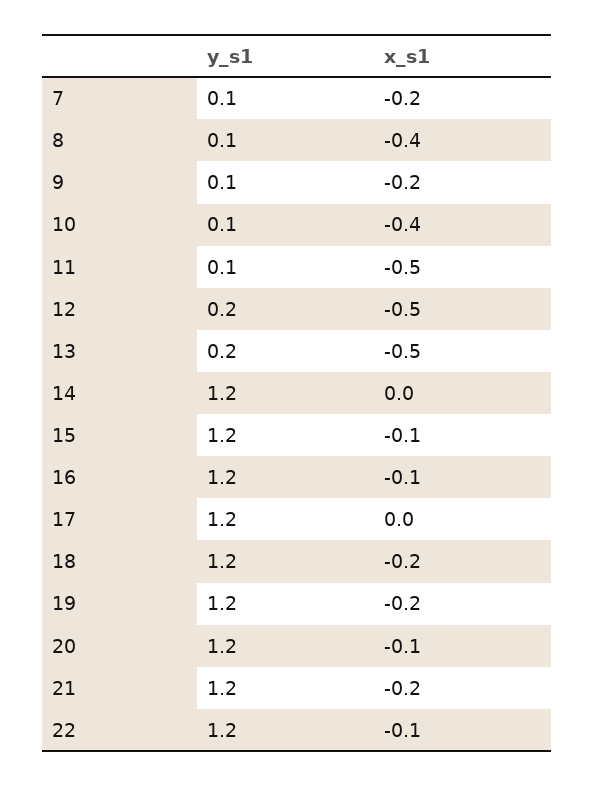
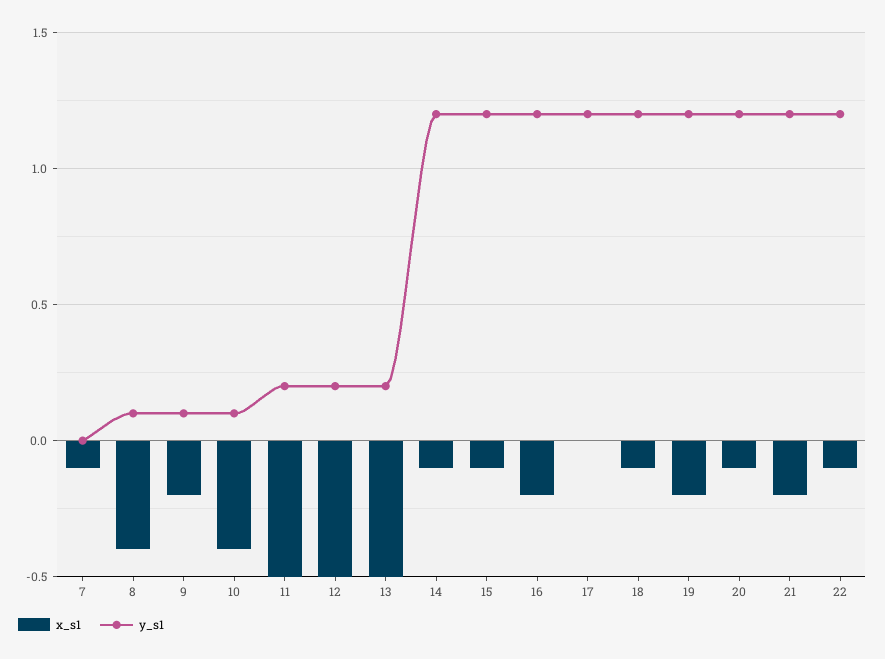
y_s1, 7: 0.1 -> 0
x_s1, 7: -0.2 -> -0.1
y_s1, 11: 0.1 -> 0.2
x_s1, 14: 0 -> -0.1
x_s1, 16: -0.1 -> -0.2
x_s1, 18: -0.2 -> -0.1

